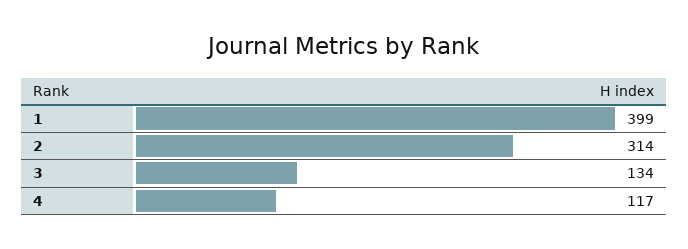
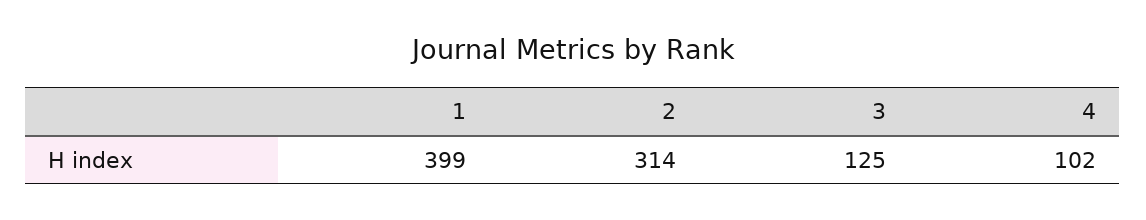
3: 134 -> 125
4: 117 -> 102

